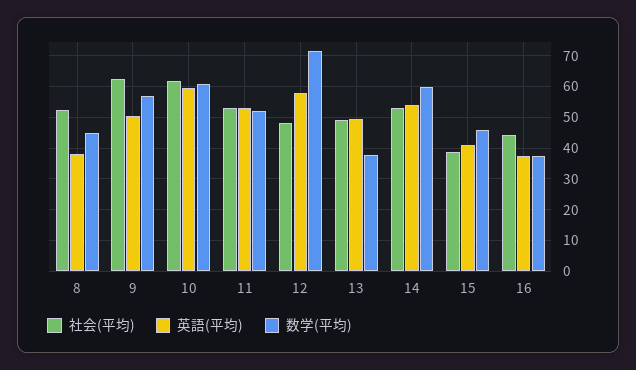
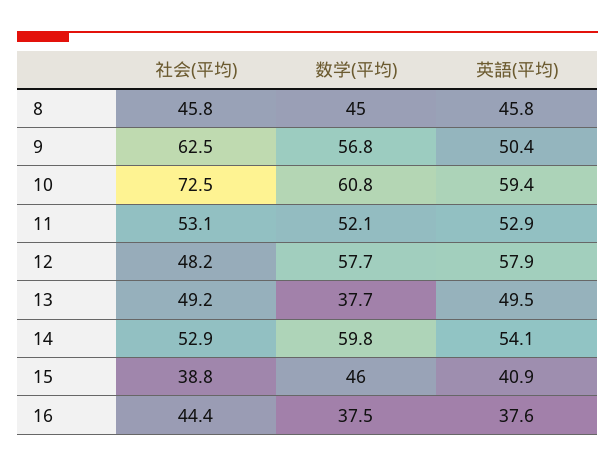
社会(平均), 8: 52 -> 45.8
英語(平均), 8: 38 -> 45.8
社会(平均), 10: 62 -> 72.5
数学(平均), 12: 72 -> 57.7

